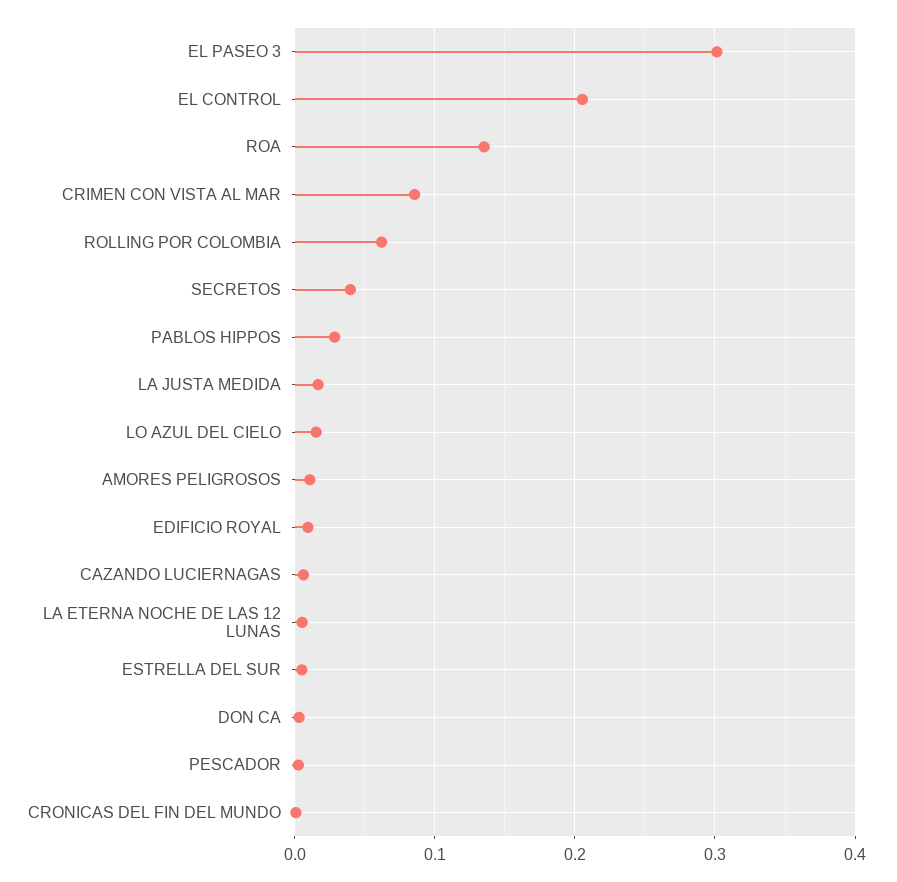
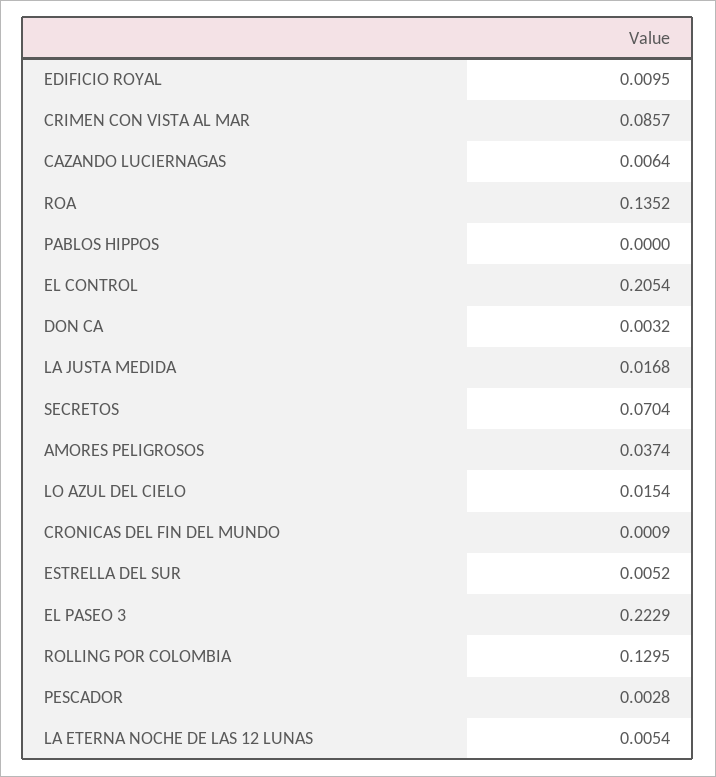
EL PASEO 3: 0.3 -> 0.2229
ROLLING POR COLOMBIA: 0.06 -> 0.1295
SECRETOS: 0.04 -> 0.0704
PABLOS HIPPOS: 0.03 -> 0
AMORES PELIGROSOS: 0.01 -> 0.0374

